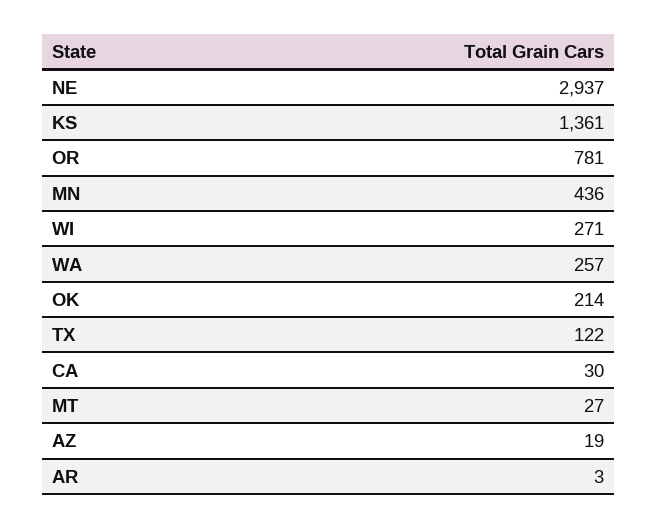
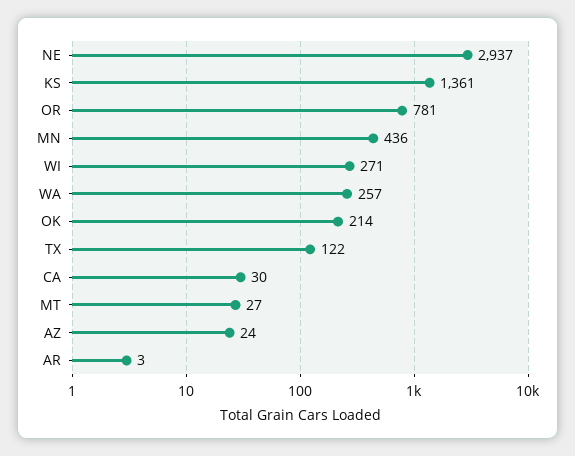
AZ: 19 -> 24

